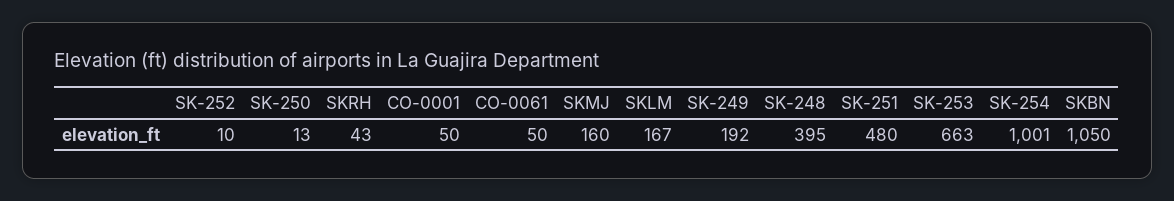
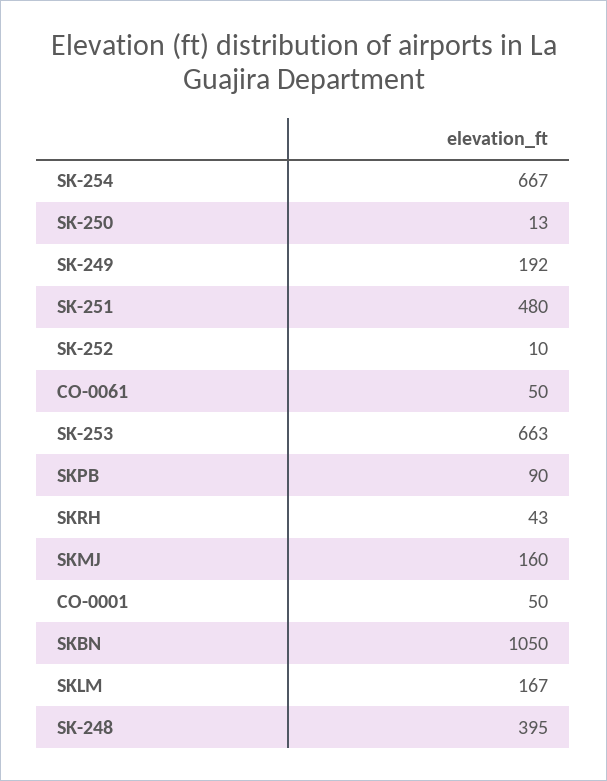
SK-254: 1001 -> 667
SKPB: none -> 90

